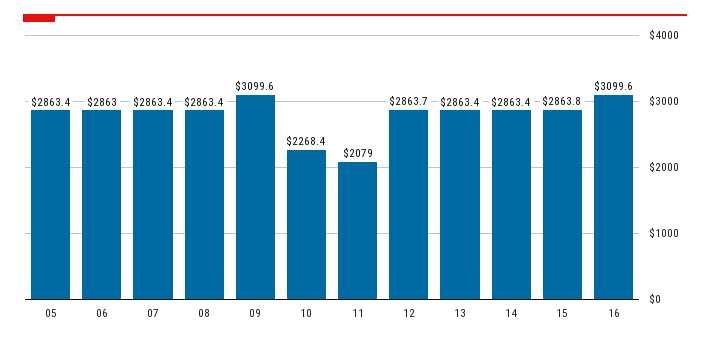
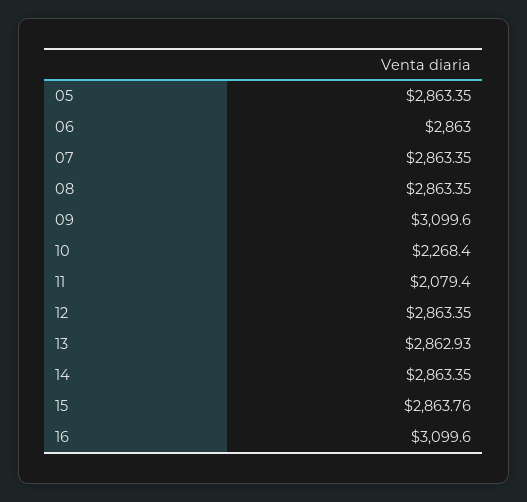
11: 2079 -> 2079.4
12: 2863.7 -> 2863.35
13: 2863.4 -> 2862.93

